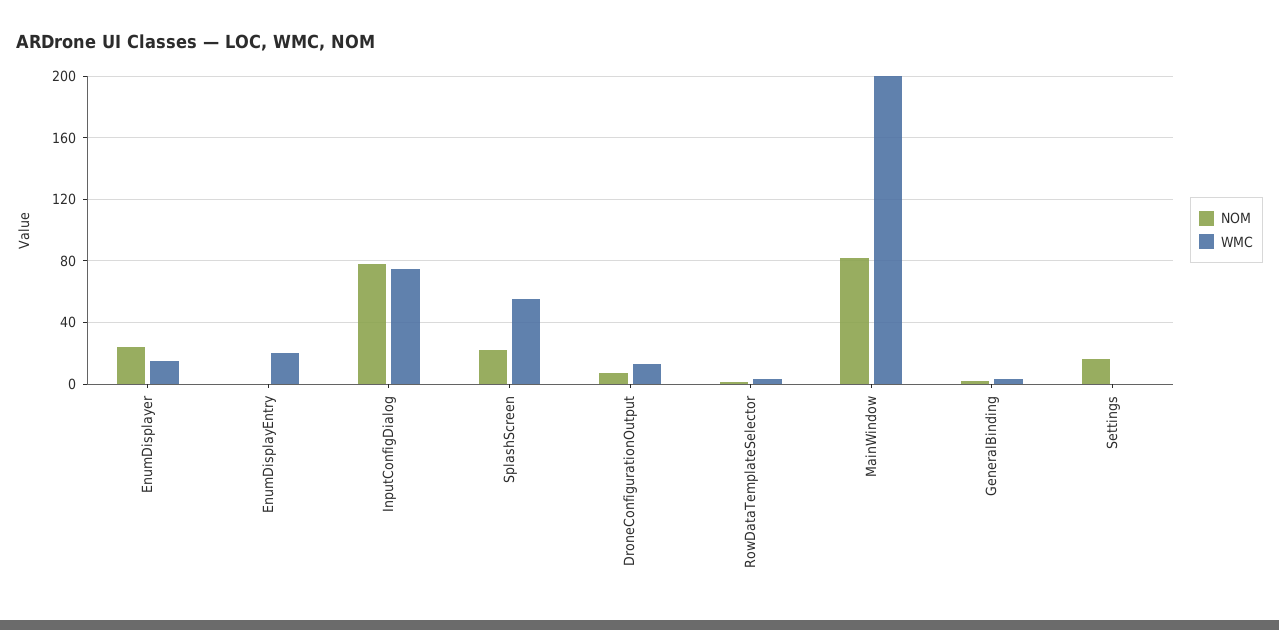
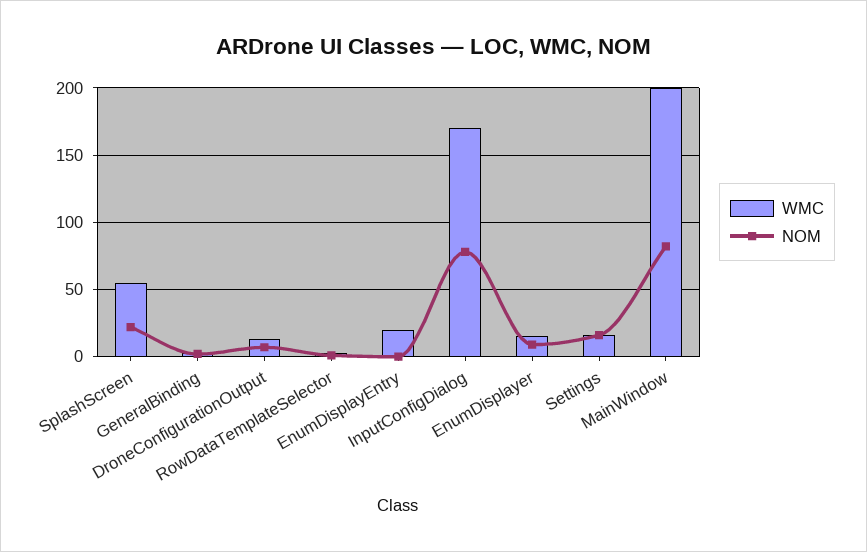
NOM, EnumDisplayer: 25 -> 10
WMC, InputConfigDialog: 75 -> 170
WMC, Settings: 0 -> 15

